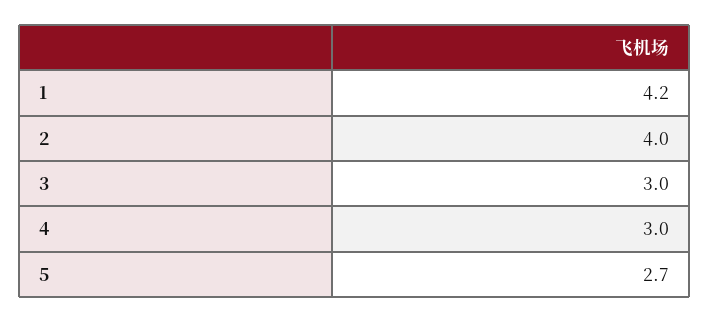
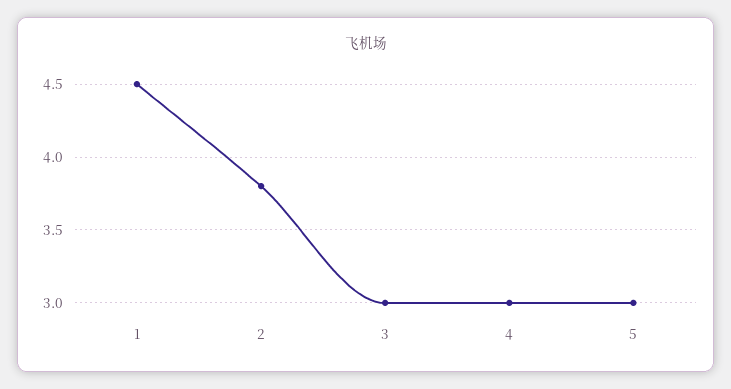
1: 4.2 -> 4.5
2: 4 -> 3.8
5: 2.7 -> 3

